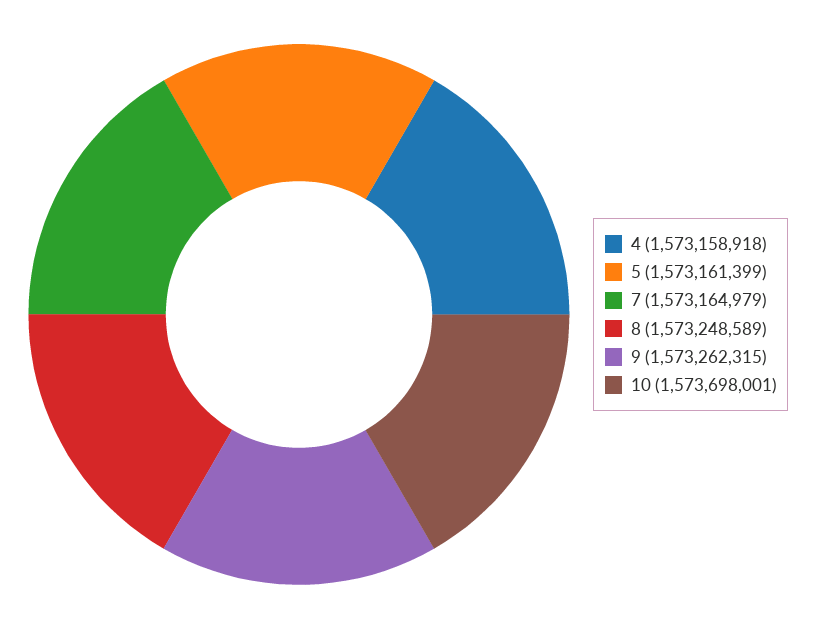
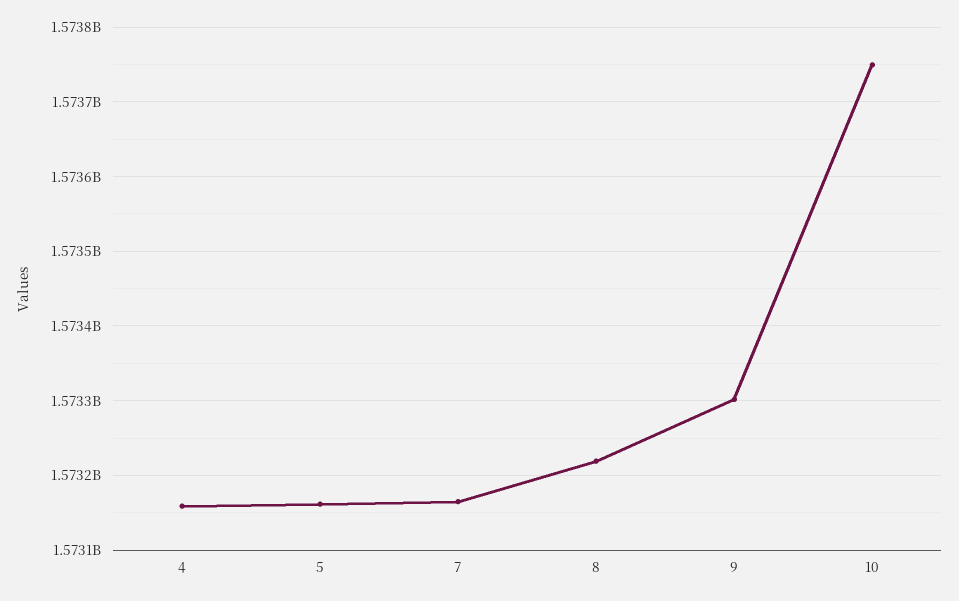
8: 1573248589 -> 1573220000
9: 1573262315 -> 1573300000
10: 1573698001 -> 1573750000

